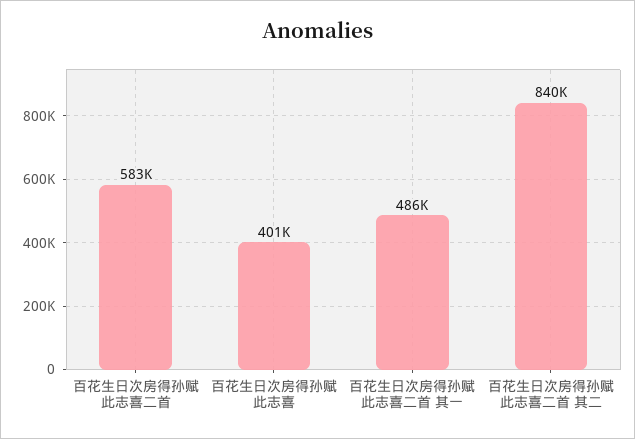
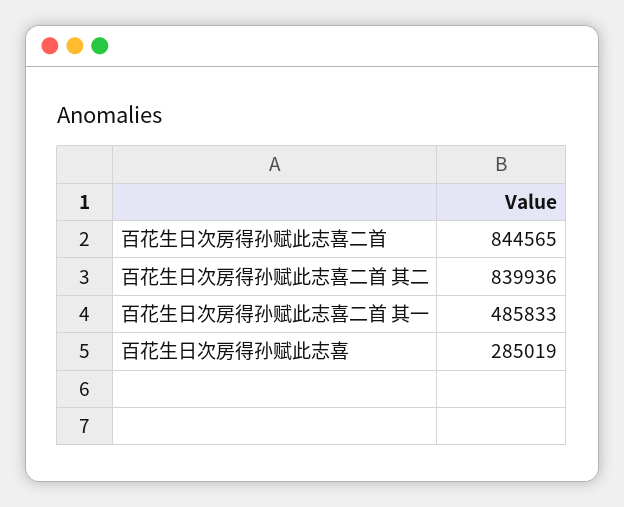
百花生日次房得孙赋此志喜二首: 583000 -> 844565
百花生日次房得孙赋此志喜: 401000 -> 285019

